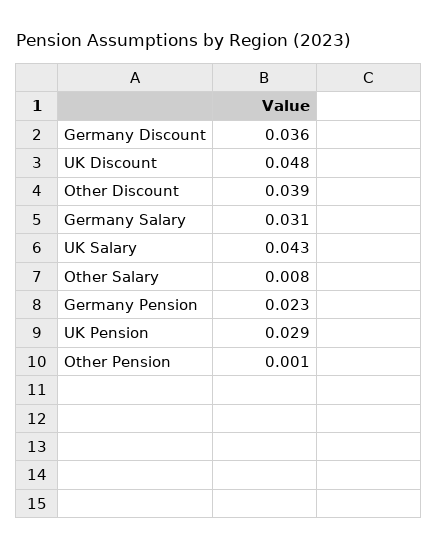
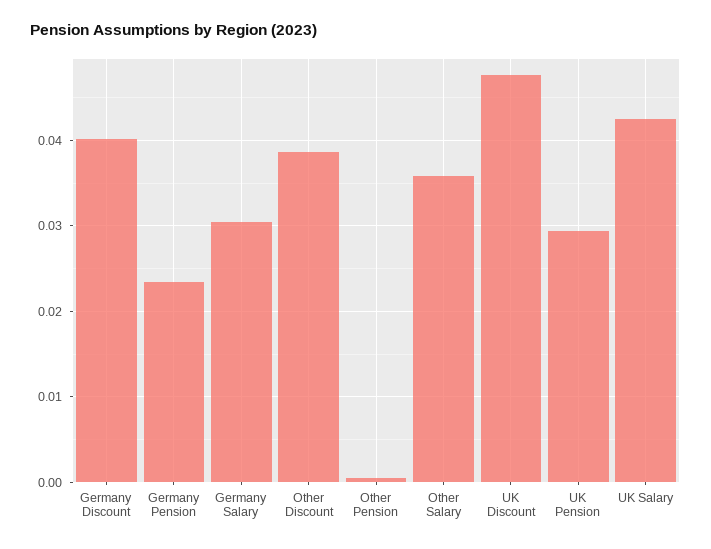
Germany Discount: 0.036 -> 0.04
Other Salary: 0.008 -> 0.036

